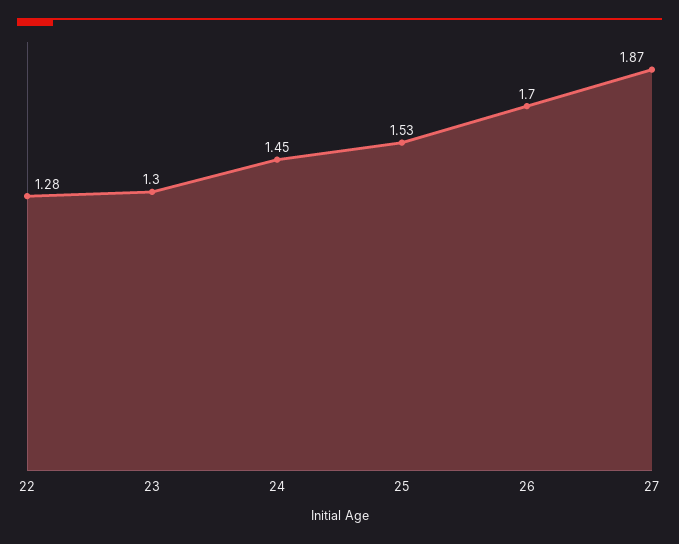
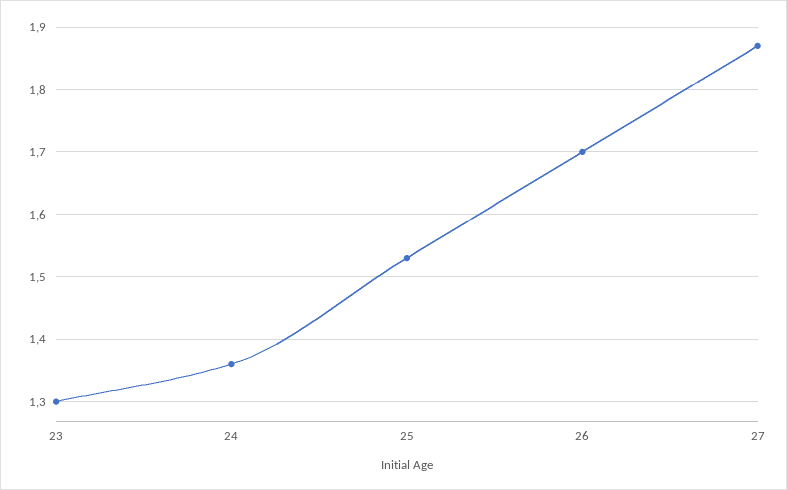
22: 1.28 -> none
24: 1.45 -> 1.36

